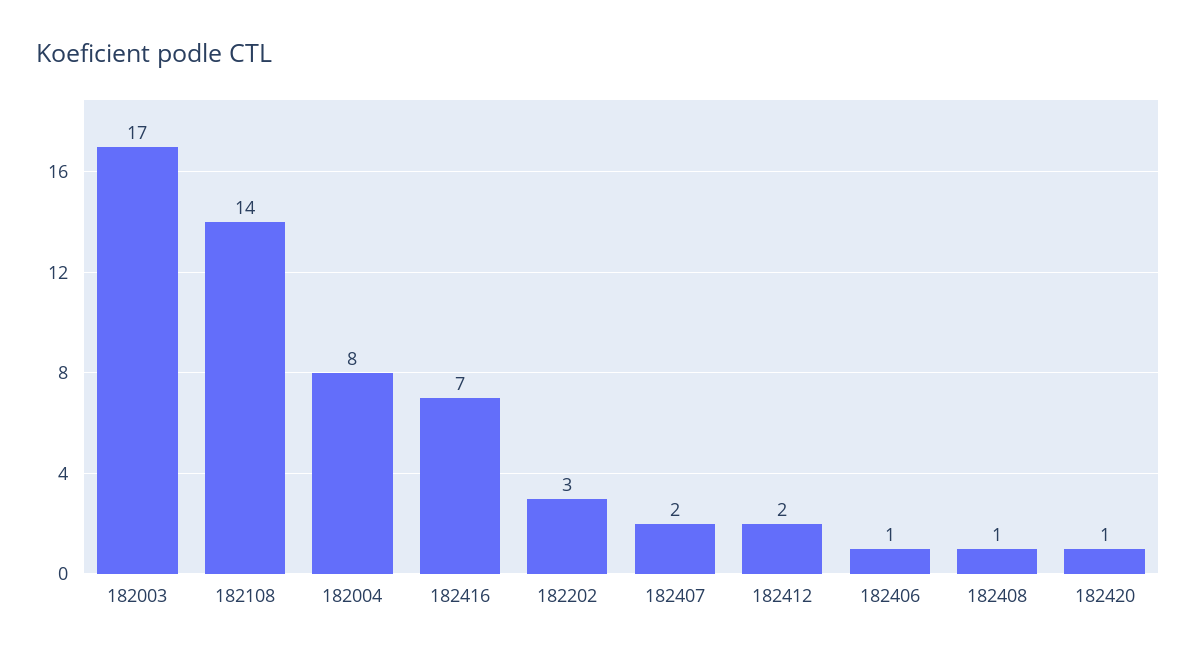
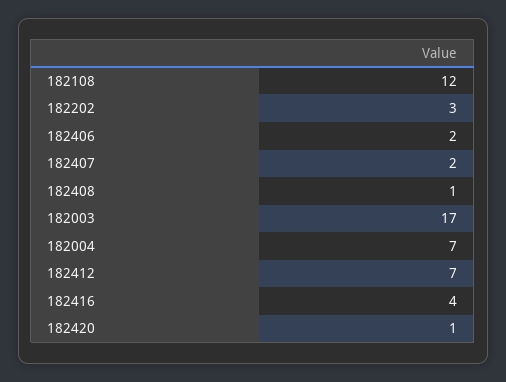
182108: 14 -> 12
182004: 8 -> 7
182416: 7 -> 4
182412: 2 -> 7
182406: 1 -> 2

